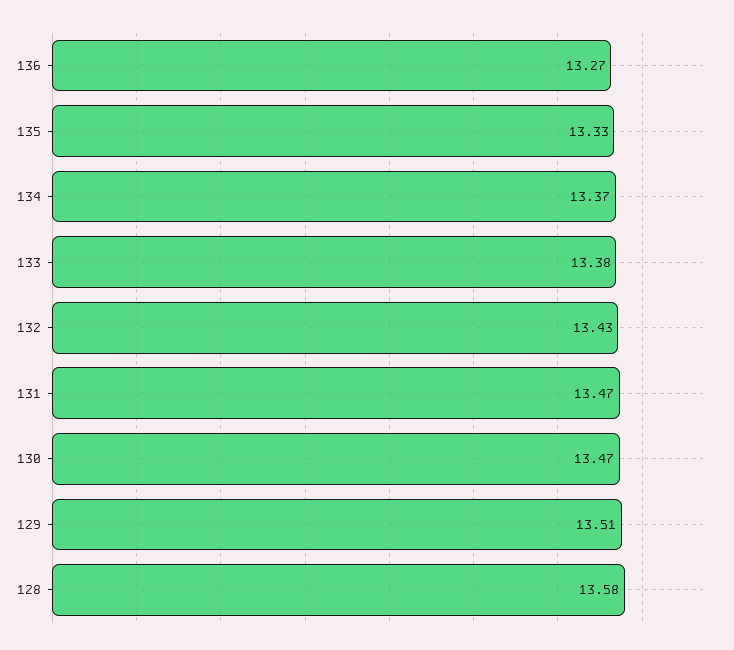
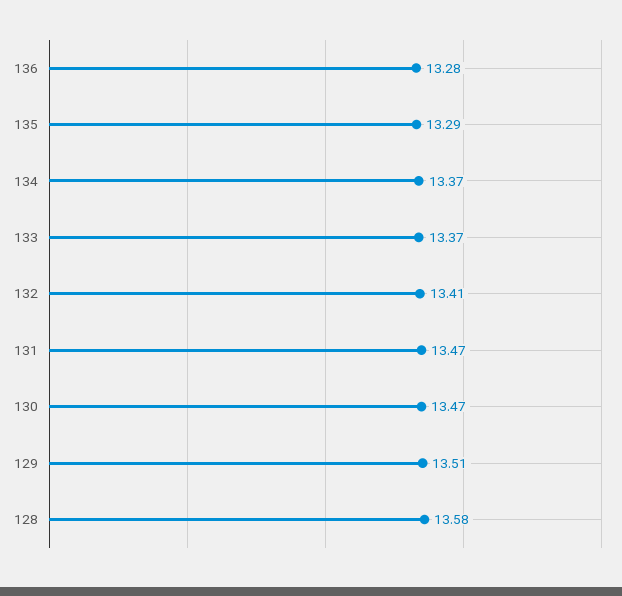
136: 13.27 -> 13.28
135: 13.33 -> 13.29
133: 13.38 -> 13.37
132: 13.43 -> 13.41

